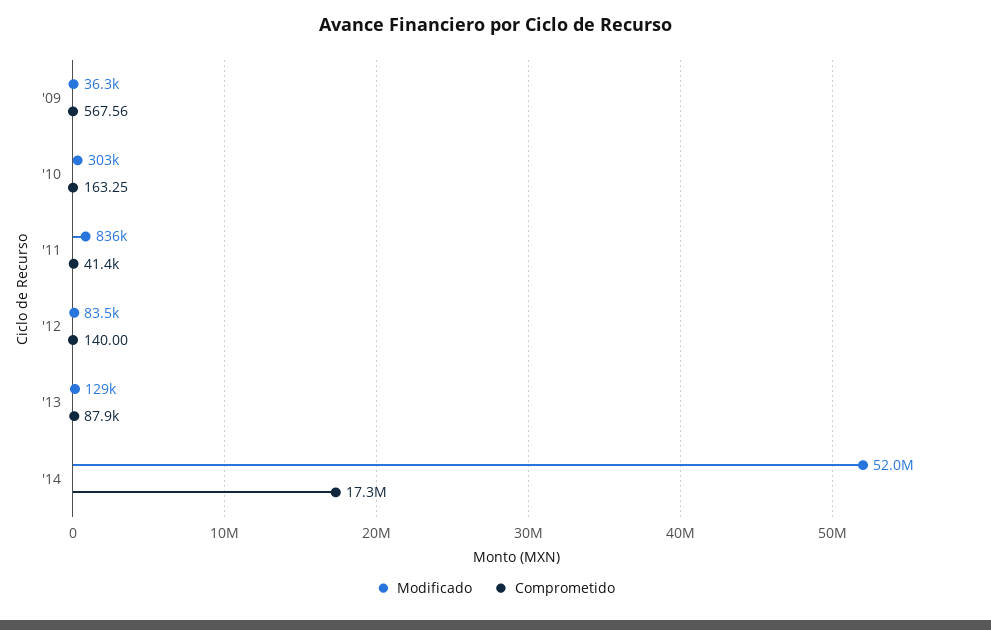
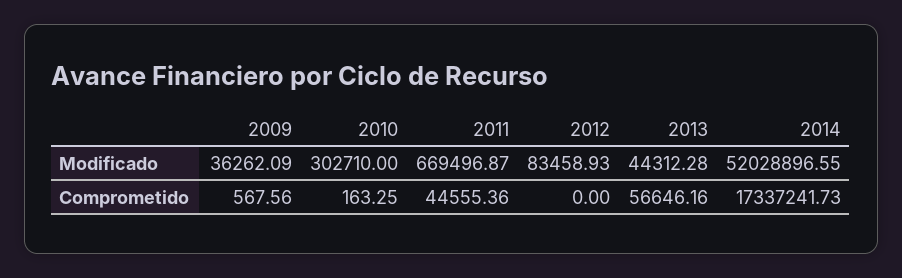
Modificado, '11: 836000 -> 669496.87
Comprometido, '11: 41400 -> 44555.36
Comprometido, '12: 140 -> 0
Modificado, '13: 129000 -> 44312.28
Comprometido, '13: 87900 -> 56646.16

